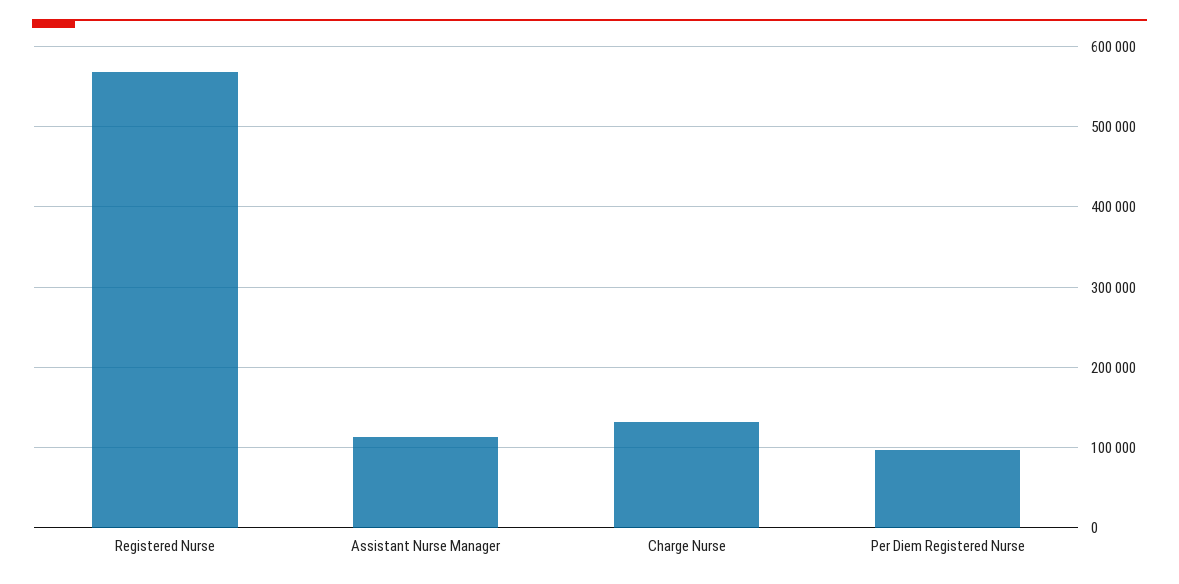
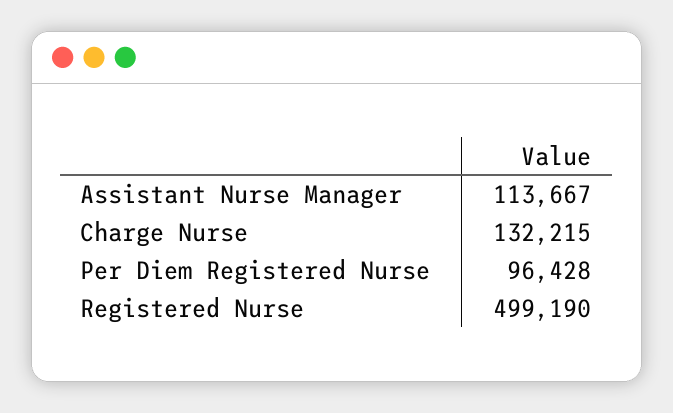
Registered Nurse: 570000 -> 499190

